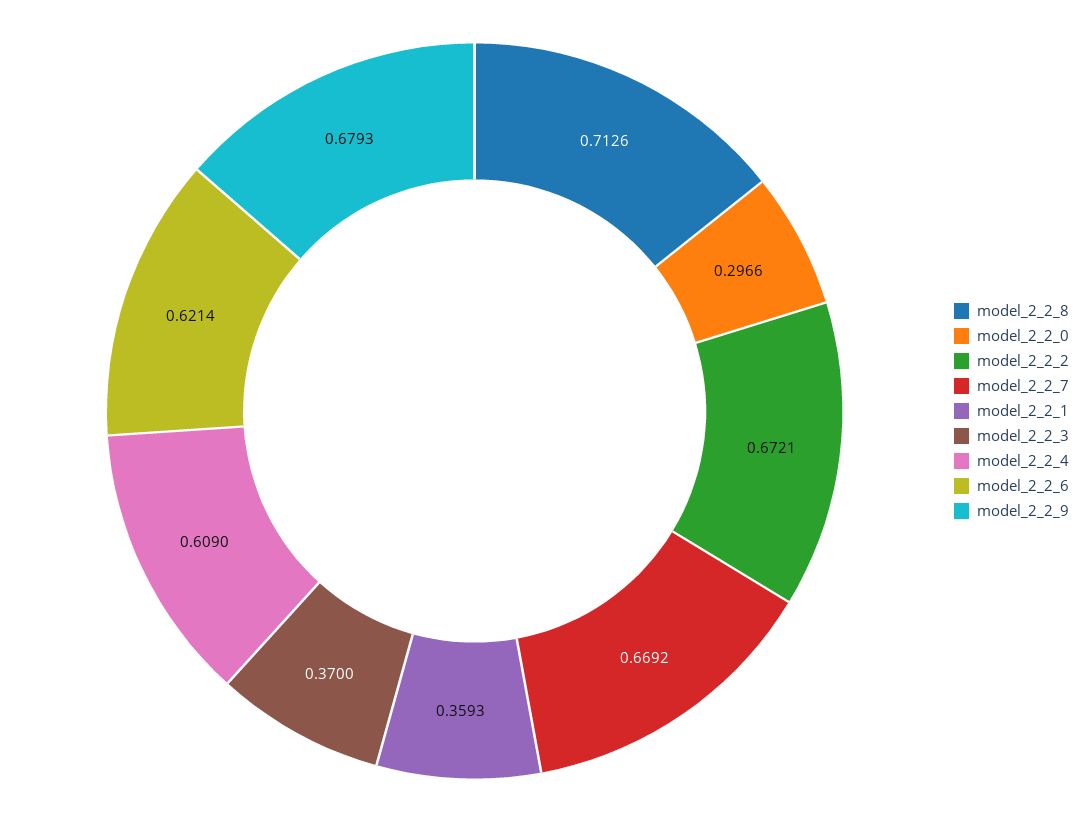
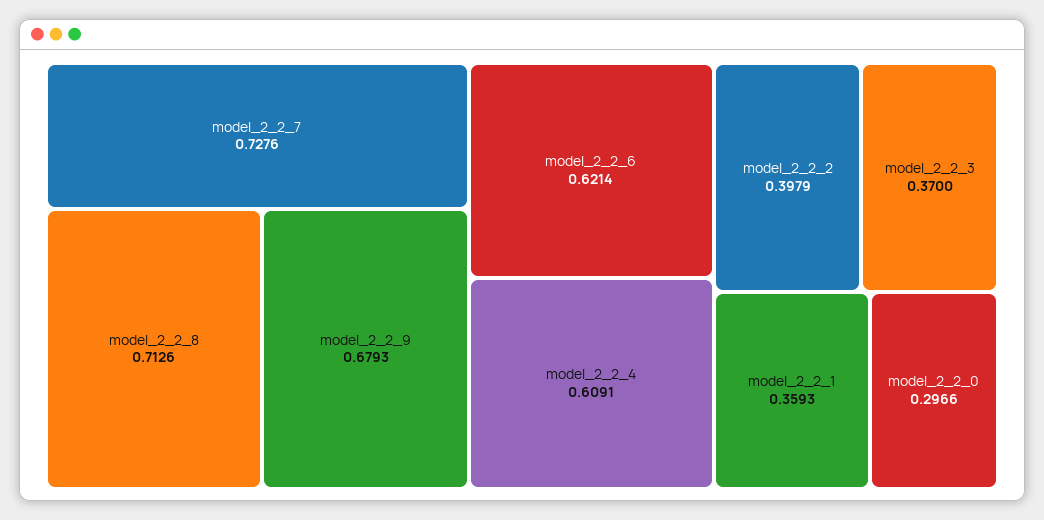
model_2_2_2: 0.6721 -> 0.3979
model_2_2_7: 0.6692 -> 0.7276
model_2_2_4: 0.609 -> 0.6091

